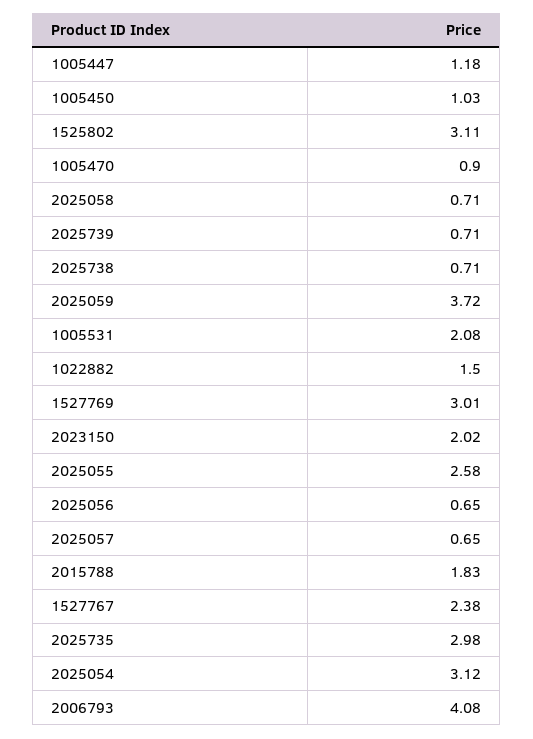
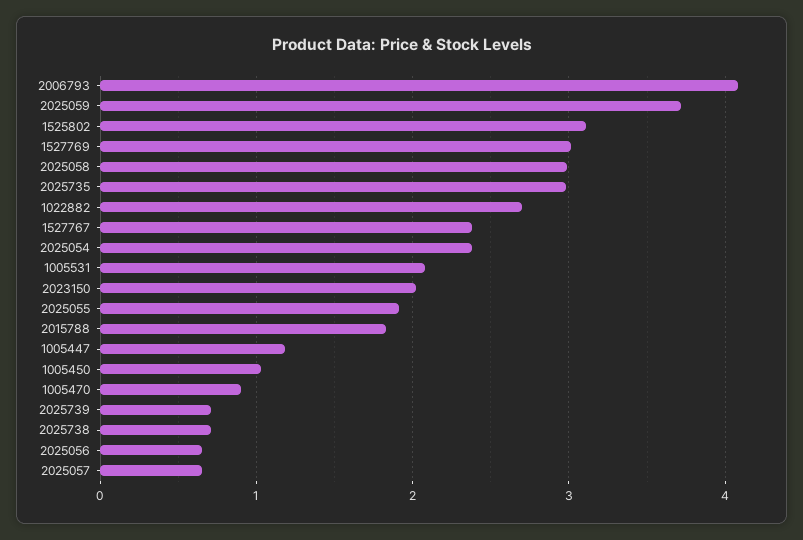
2025058: 0.71 -> 3
1022882: 1.5 -> 2.7
2025055: 2.58 -> 1.9
2025054: 3.12 -> 2.4

